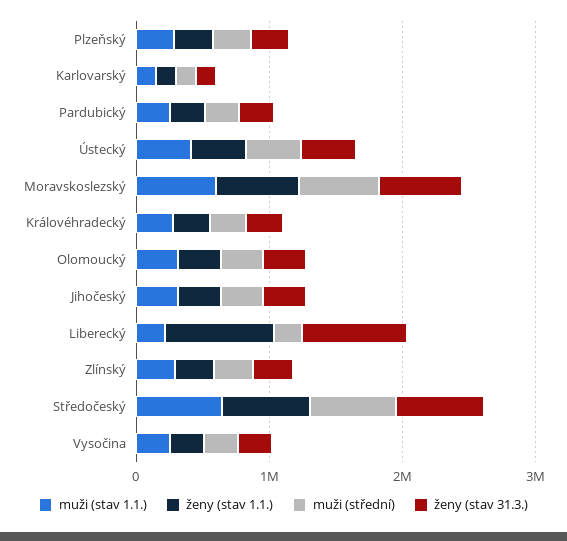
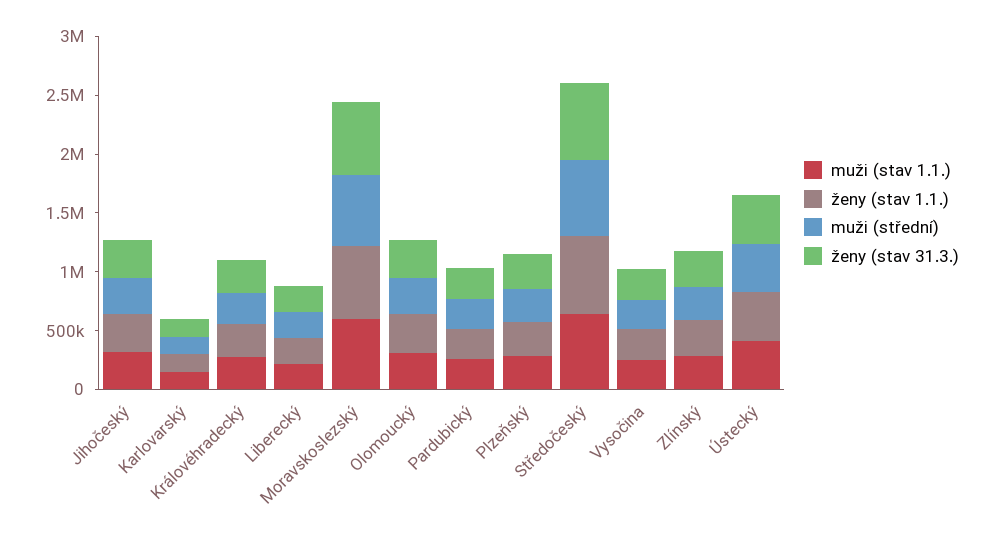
ženy (stav 1.1.), Liberecký: 800000 -> 200000
ženy (stav 31.3.), Liberecký: 800000 -> 200000

